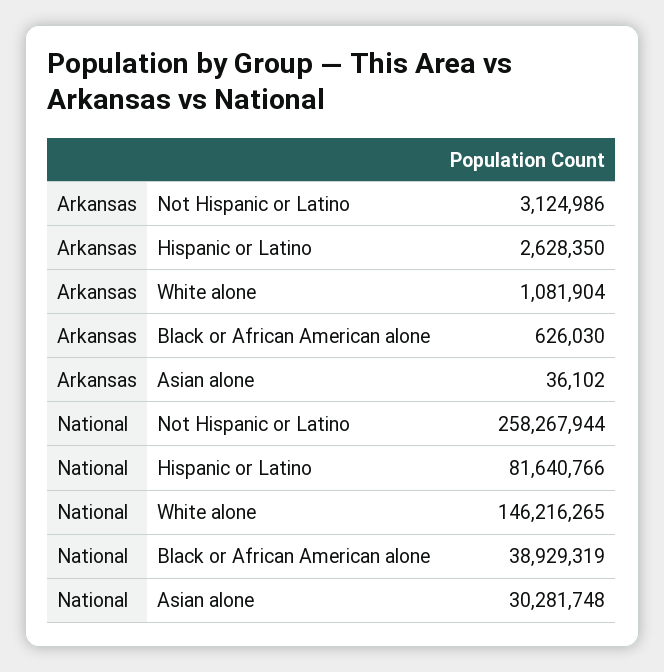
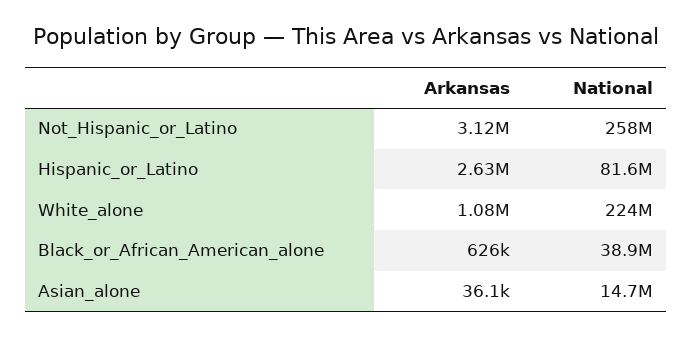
National, White alone: 146216265 -> 224000000
National, Asian alone: 30281748 -> 14700000

